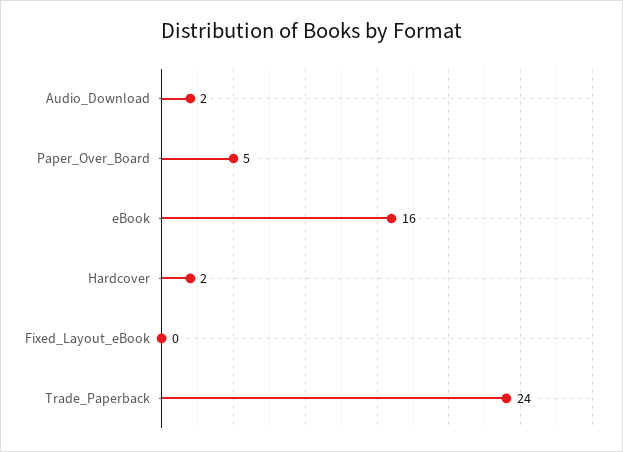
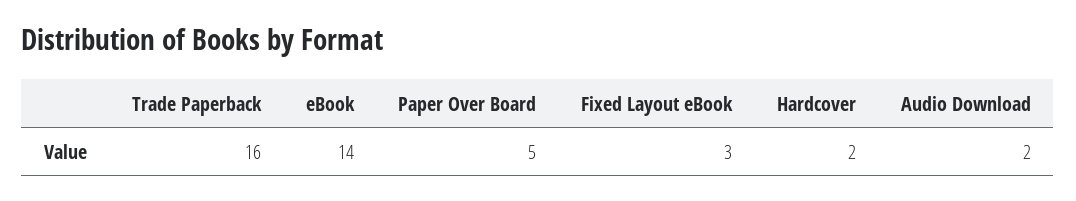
eBook: 16 -> 14
Fixed_Layout_eBook: 0 -> 3
Trade_Paperback: 24 -> 16

